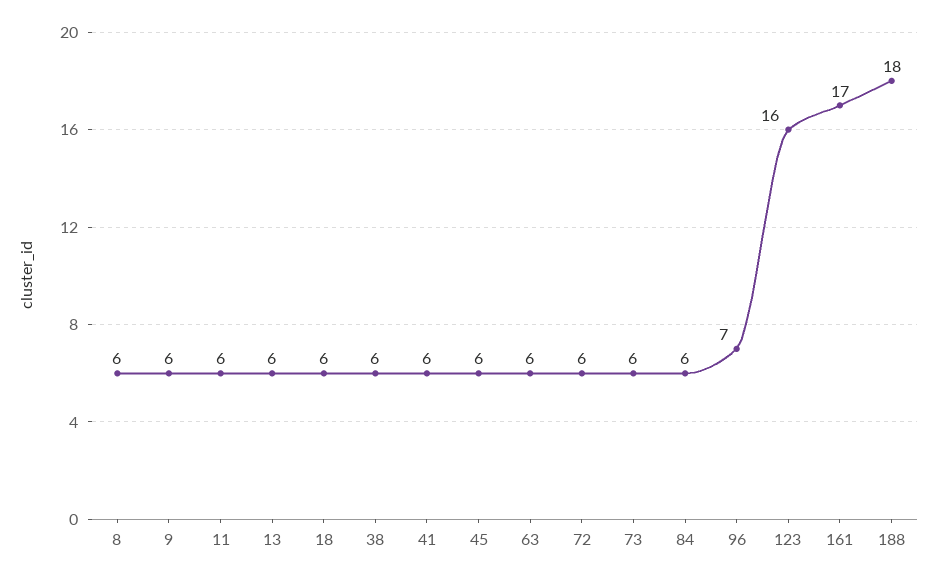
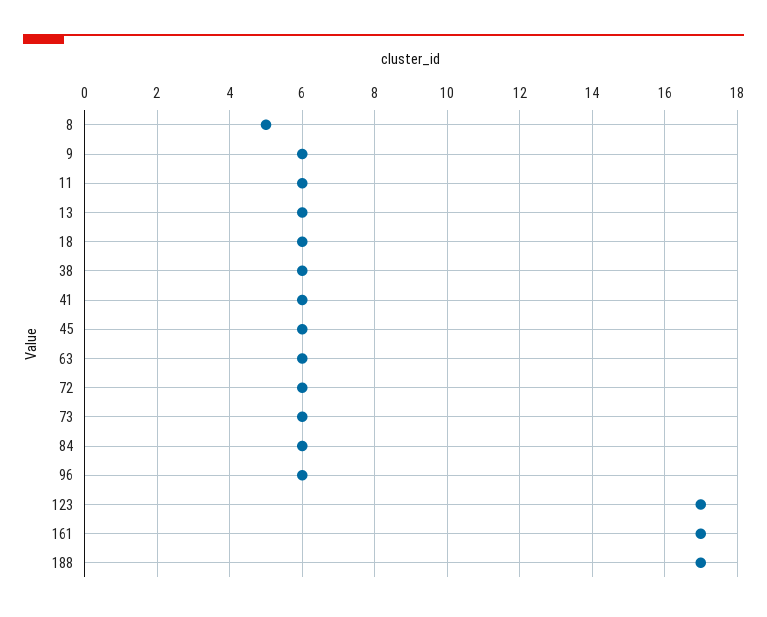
8: 6 -> 5
96: 7 -> 6
123: 16 -> 17
188: 18 -> 17

